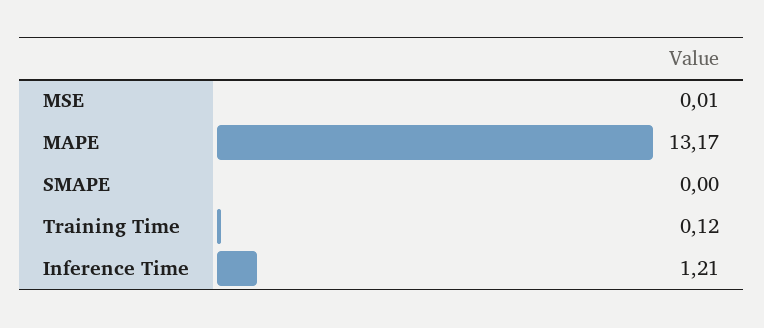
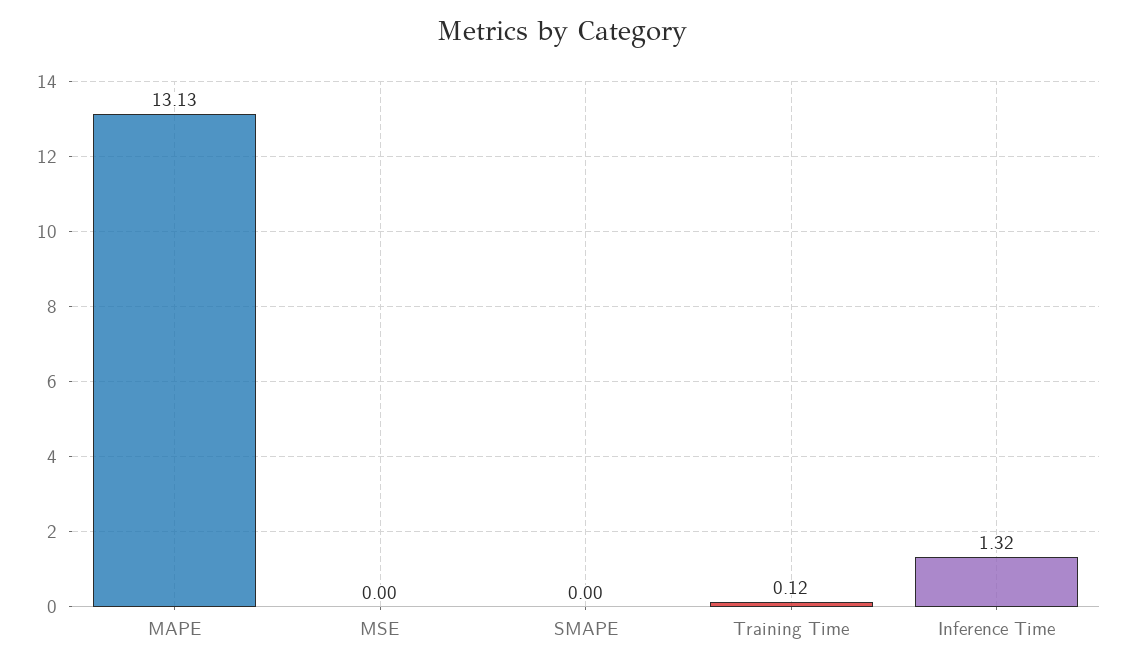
MSE: 0.01 -> 0
MAPE: 13.17 -> 13.13
Inference Time: 1.21 -> 1.32

